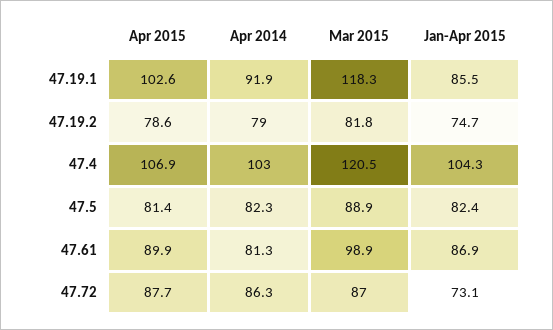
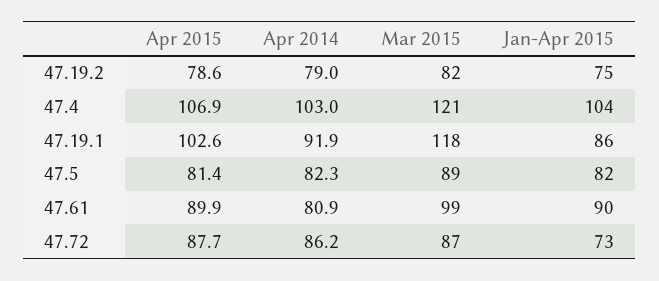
Apr 2014, 47.61: 81.3 -> 80.9
Jan-Apr 2015, 47.61: 86.9 -> 90
Apr 2014, 47.72: 86.3 -> 86.2

